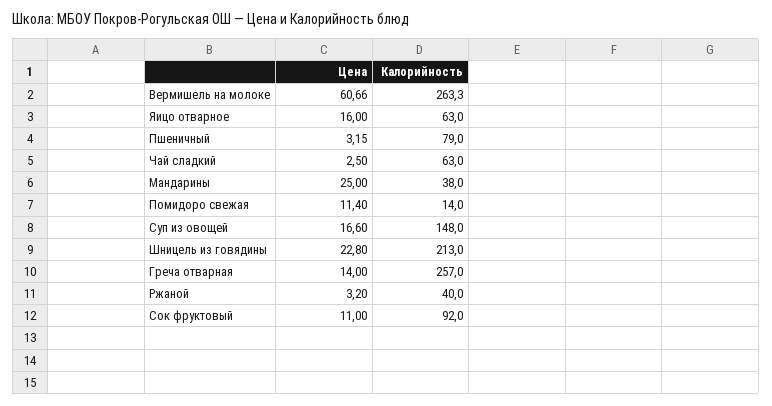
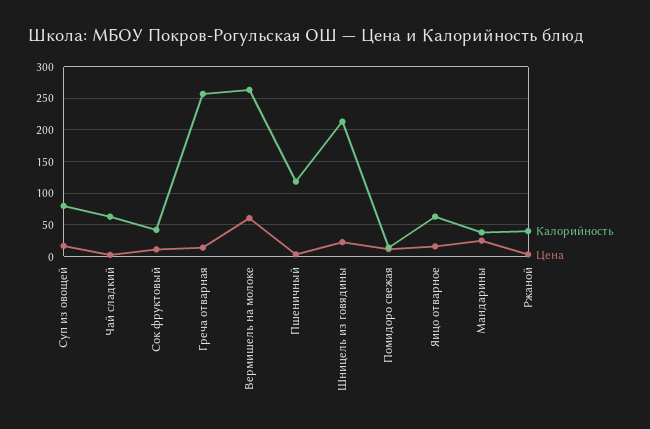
Калорийность, Пшеничный: 79 -> 120
Калорийность, Суп из овощей: 148 -> 80
Калорийность, Сок фруктовый: 92 -> 40

